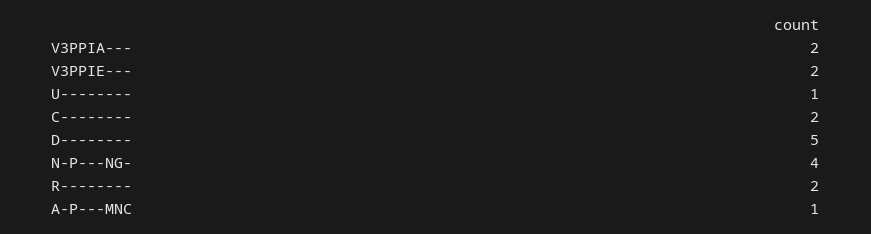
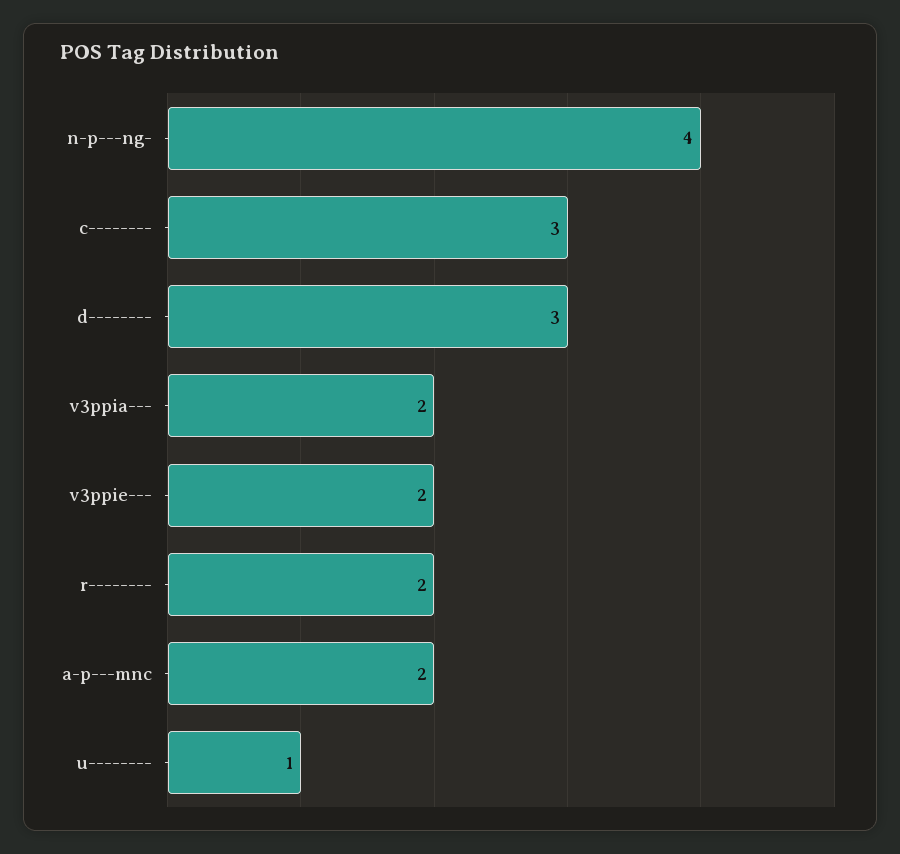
C--------: 2 -> 3
D--------: 5 -> 3
A-P---MNC: 1 -> 2

